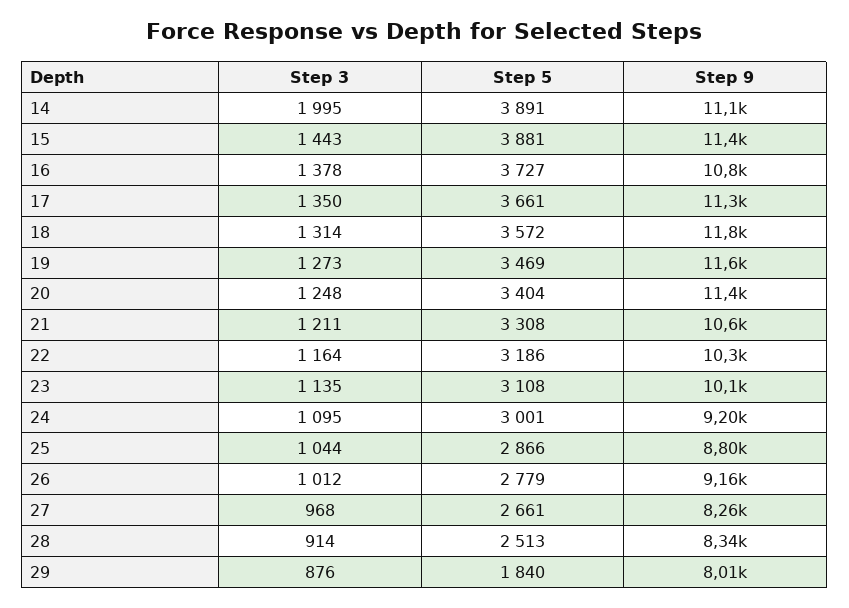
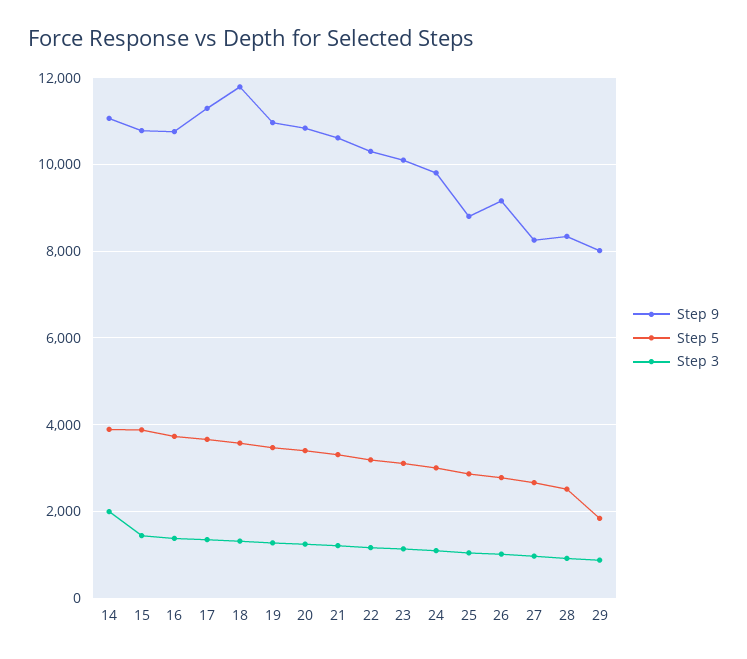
Step 9, 15: 11400 -> 10800
Step 9, 19: 11600 -> 11000
Step 9, 20: 11400 -> 10800
Step 9, 24: 9200 -> 9800

